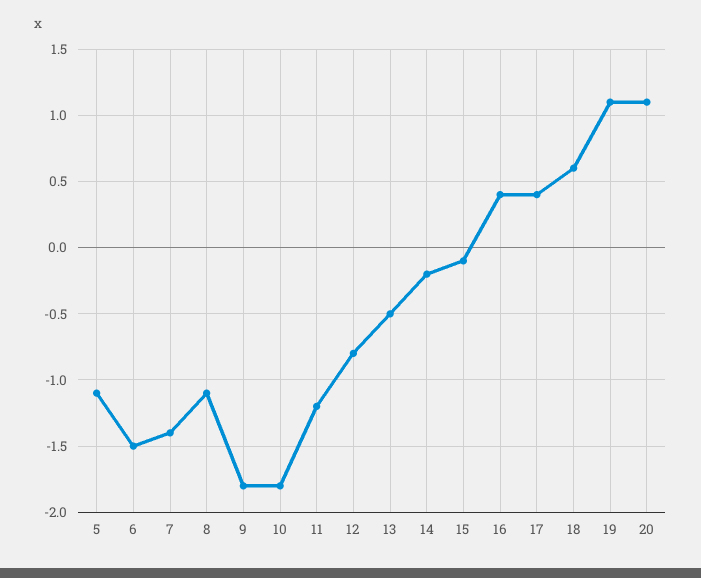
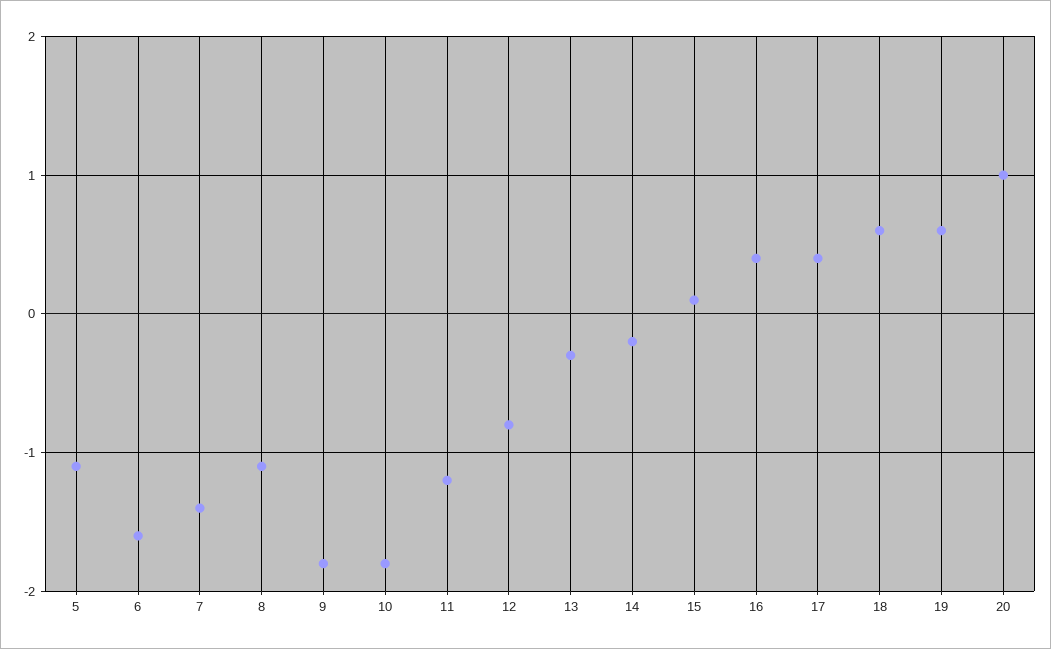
6: -1.5 -> -1.6
13: -0.5 -> -0.3
15: -0.1 -> 0.1
19: 1.1 -> 0.6
20: 1.1 -> 1

